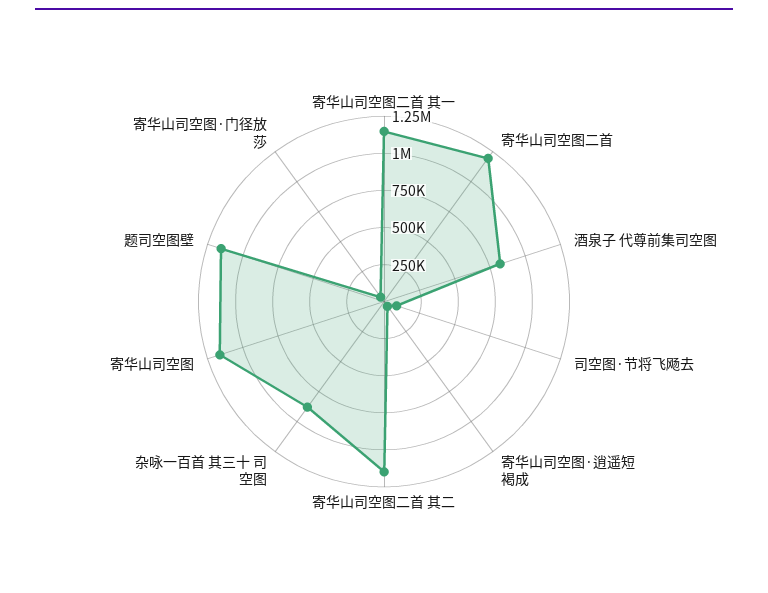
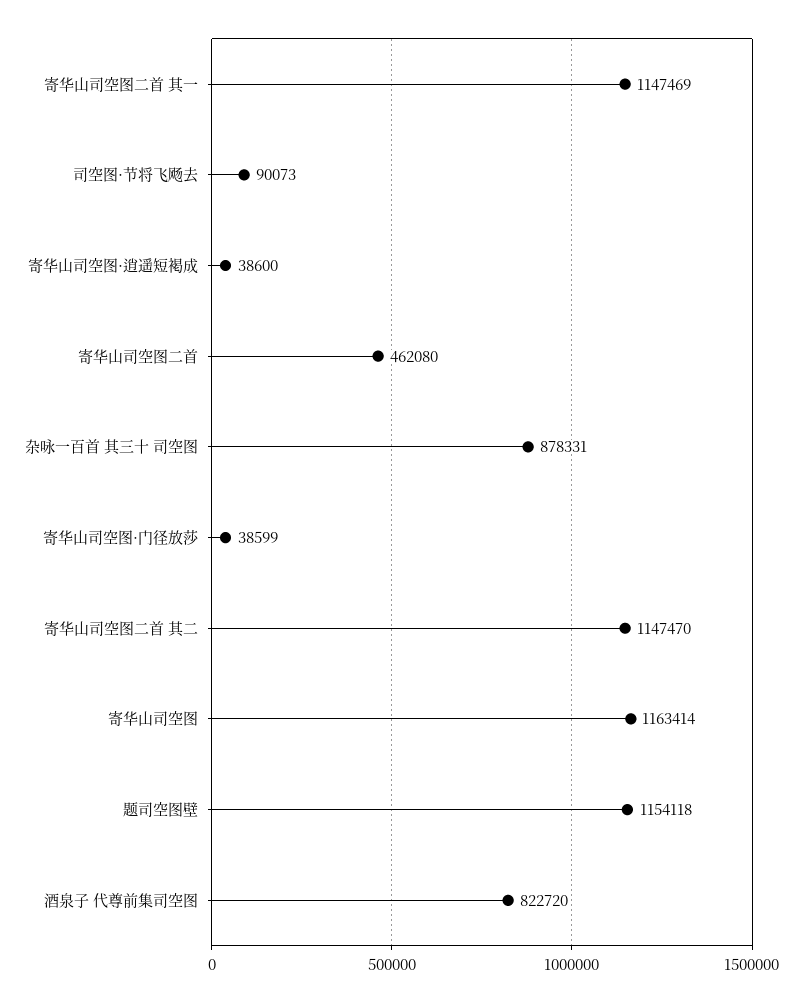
寄华山司空图二首: 1250000 -> 462080

